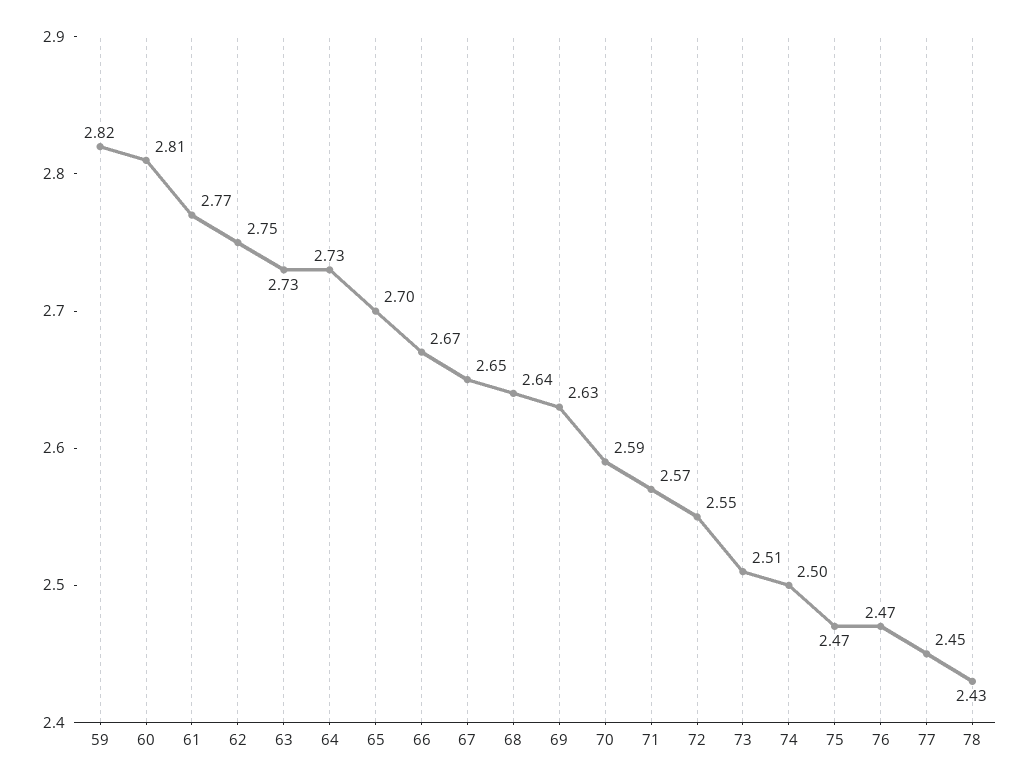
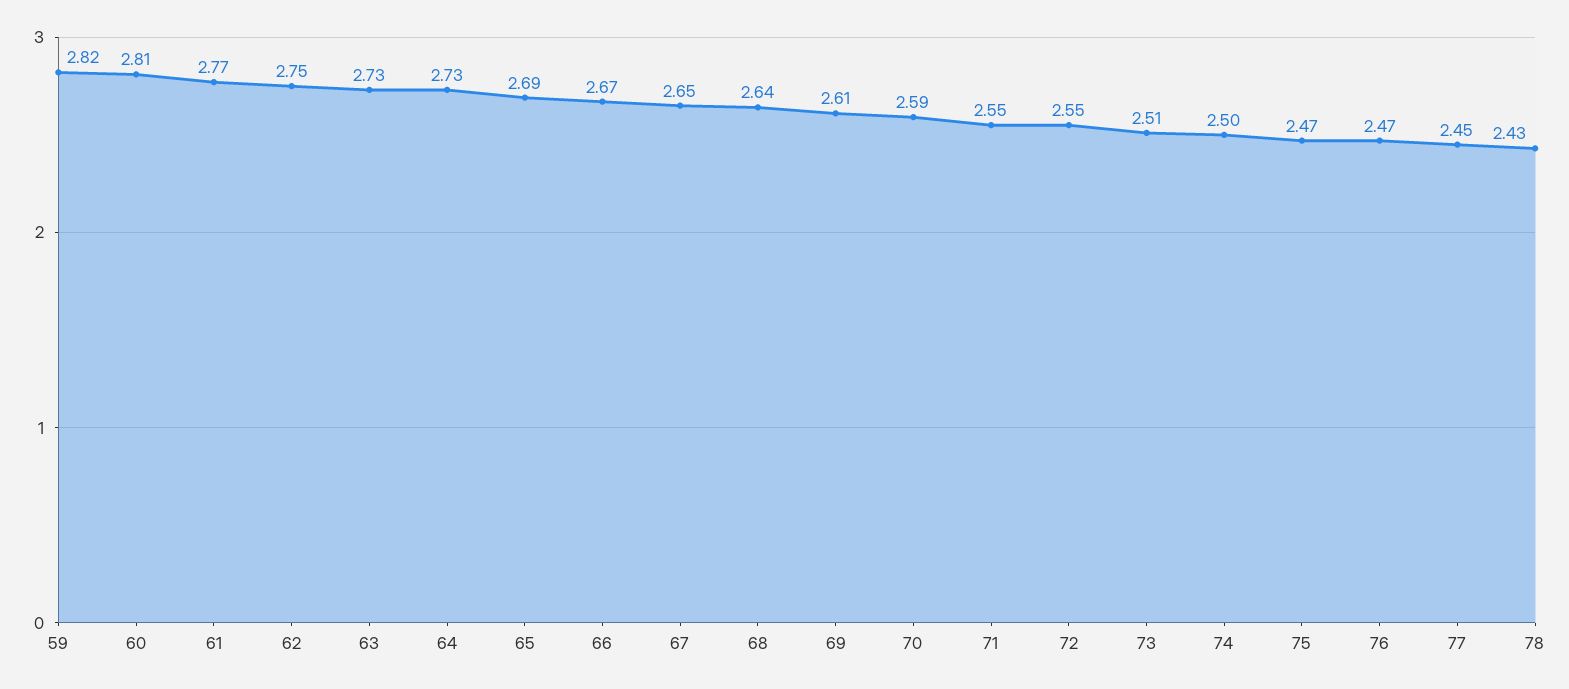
65: 2.7 -> 2.69
69: 2.63 -> 2.61
71: 2.57 -> 2.55

